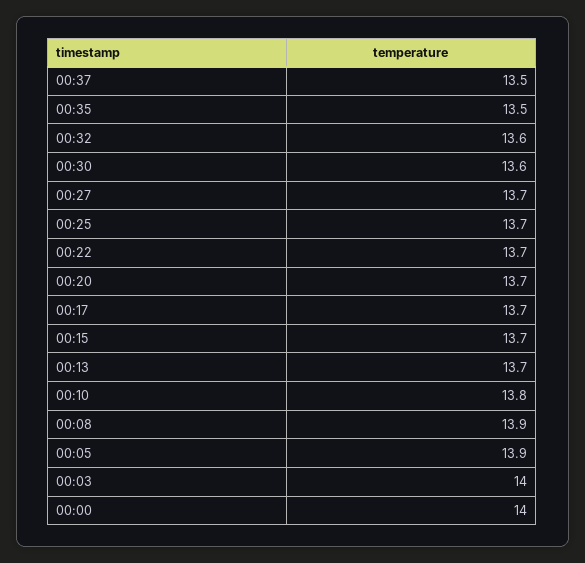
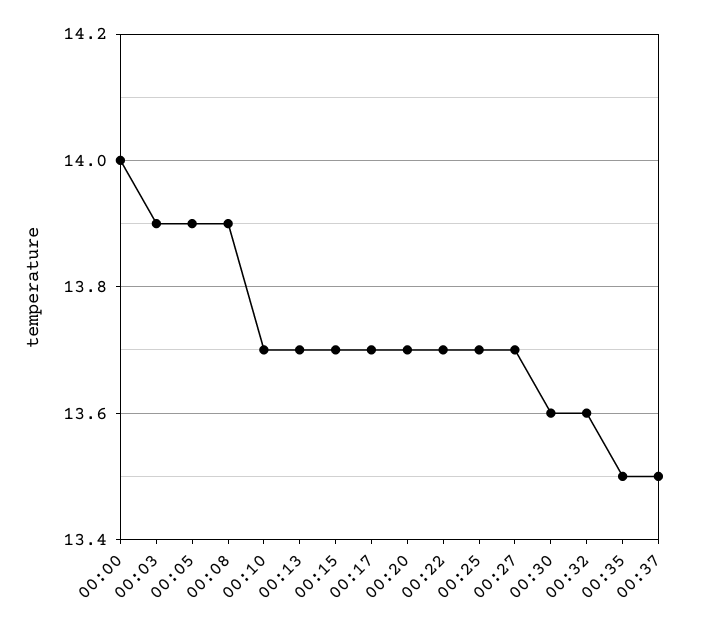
00:10: 13.8 -> 13.7
00:03: 14 -> 13.9

